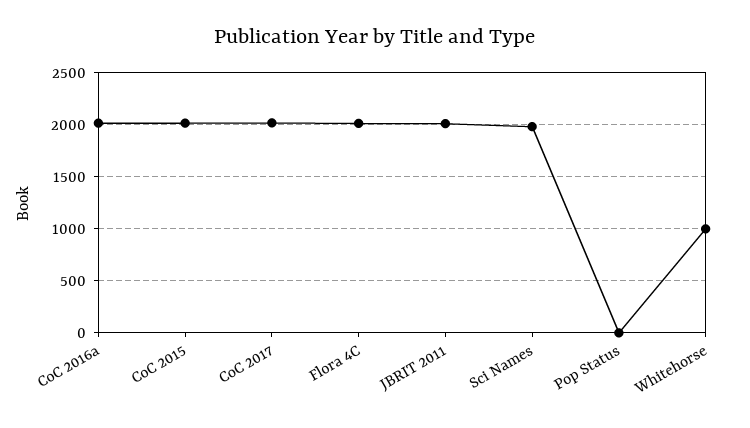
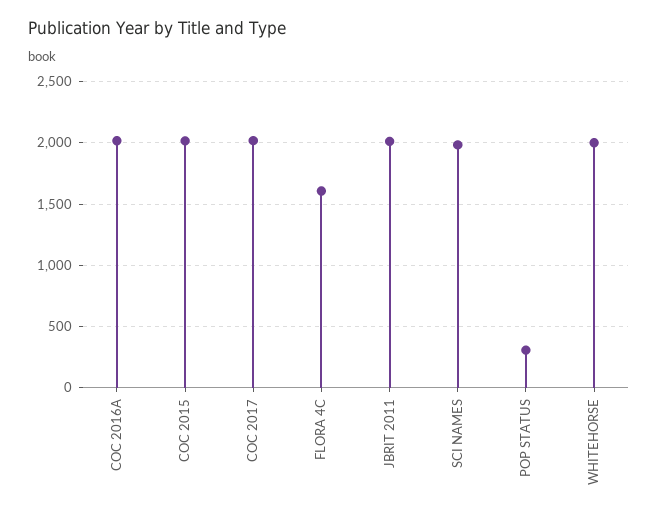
Flora 4C: 2000 -> 1600
Pop Status: 0 -> 300
Whitehorse: 1000 -> 2000

